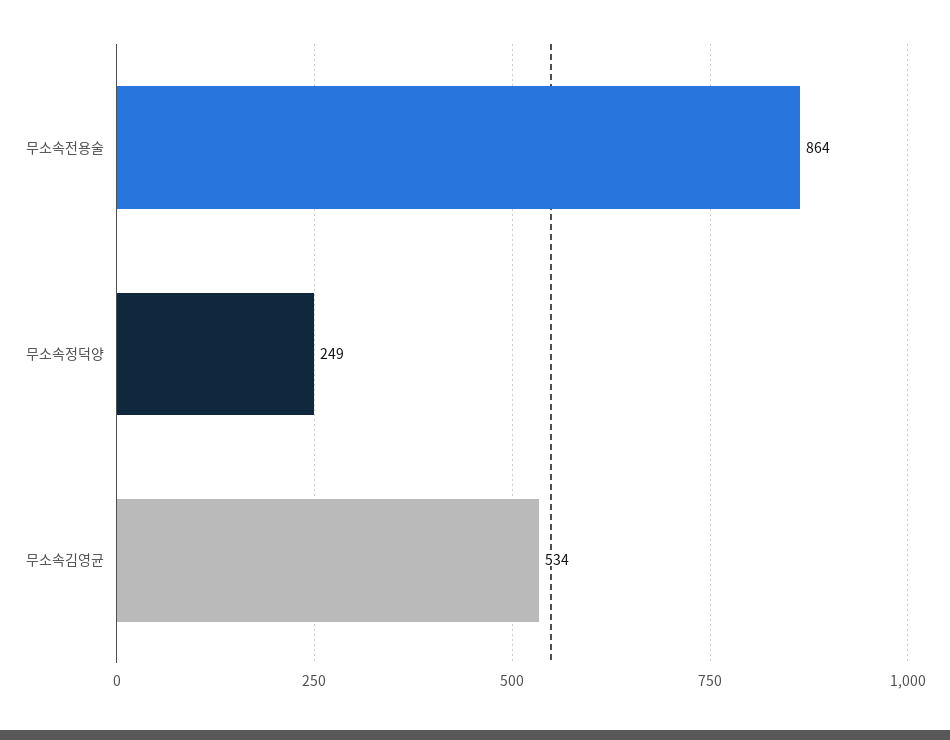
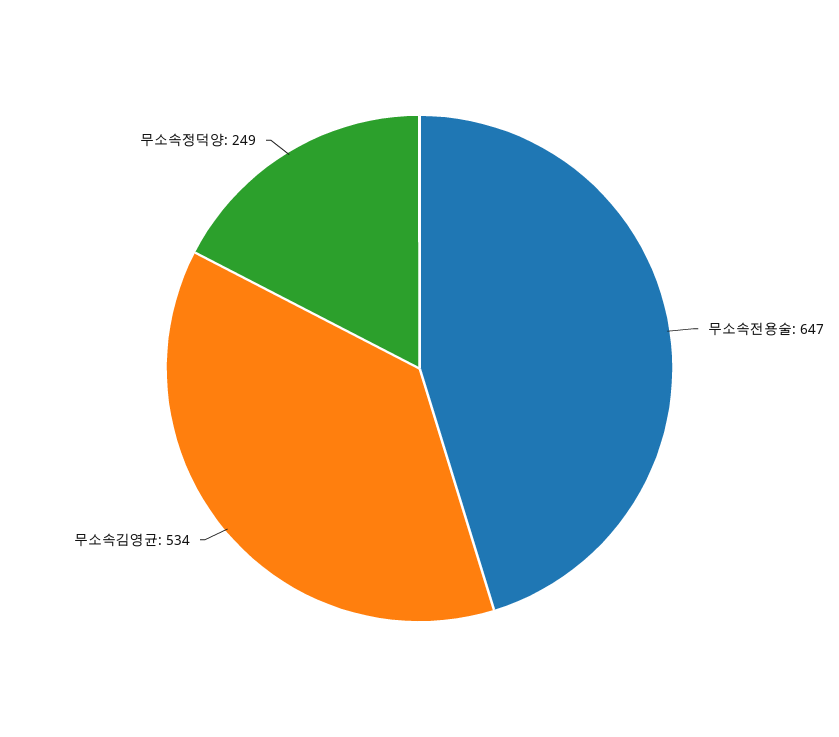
무소속전용술: 864 -> 647

